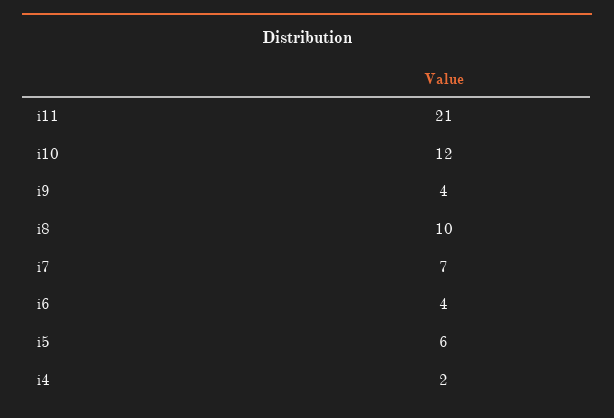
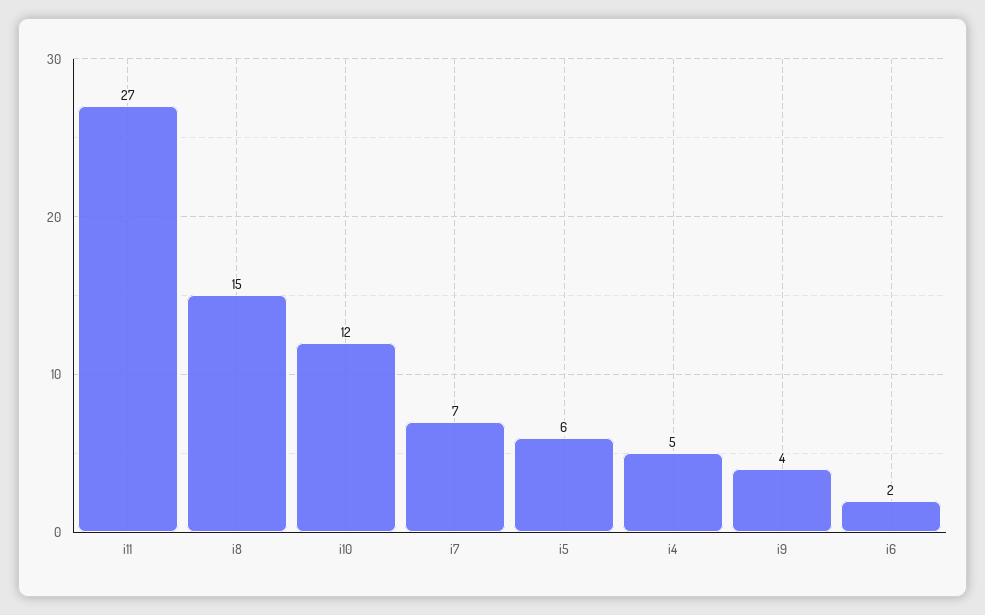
i11: 21 -> 27
i8: 10 -> 15
i6: 4 -> 2
i4: 2 -> 5

